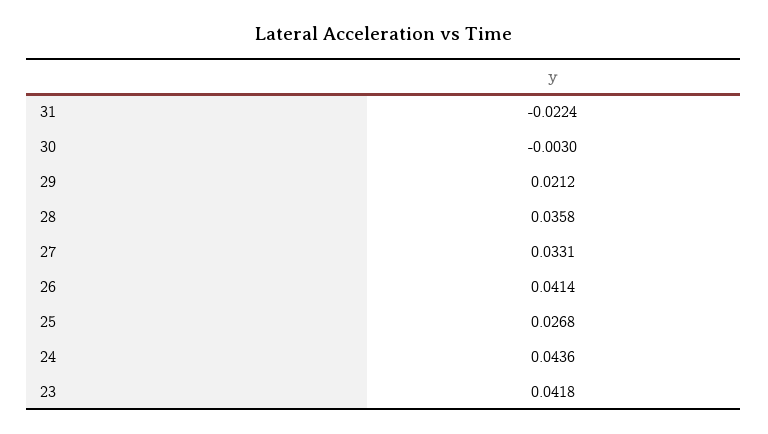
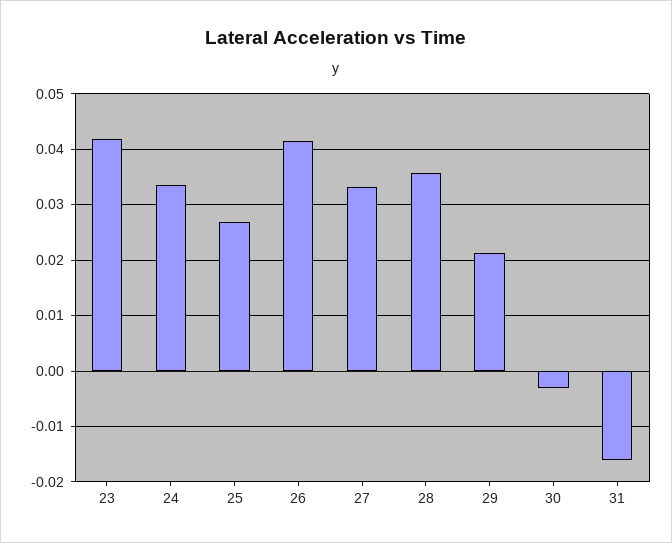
31: -0.0224 -> -0.016
24: 0.0436 -> 0.034

